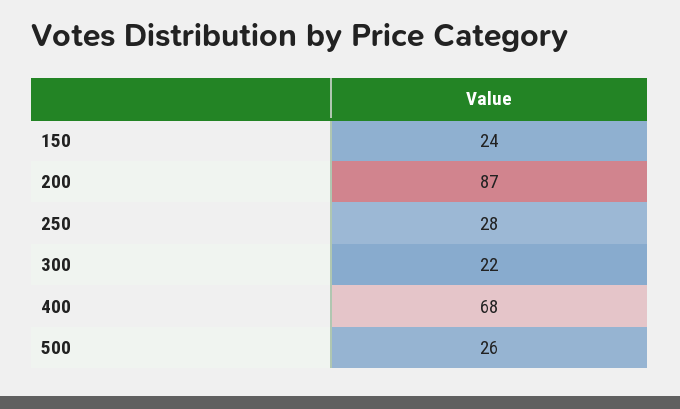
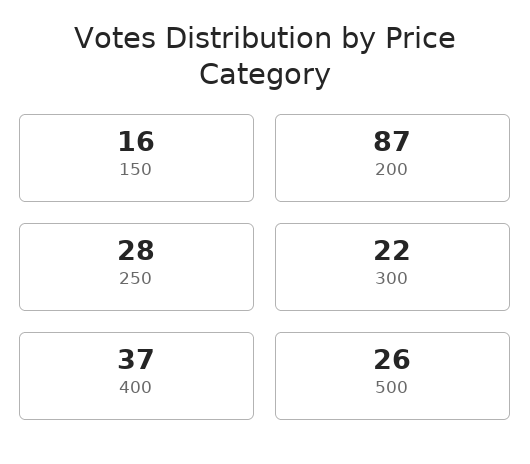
150: 24 -> 16
400: 68 -> 37

